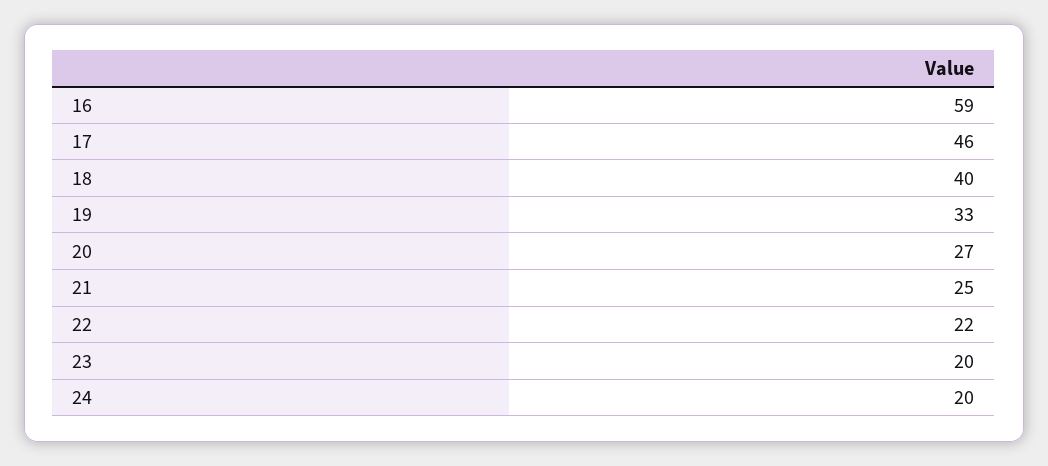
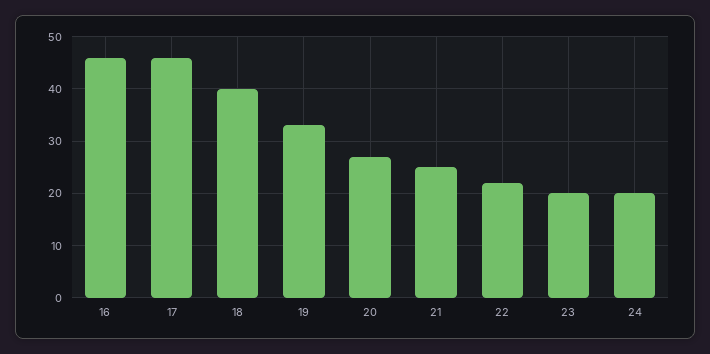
16: 59 -> 45

